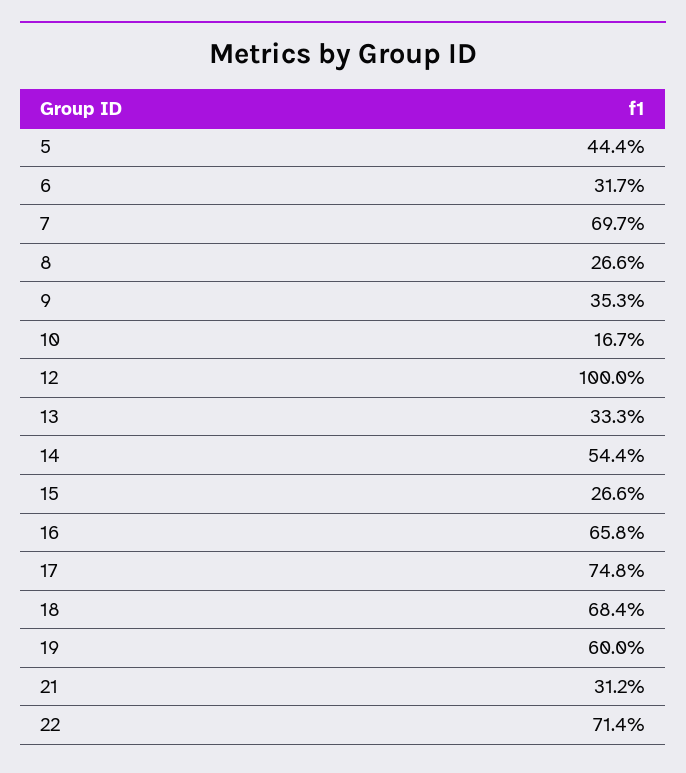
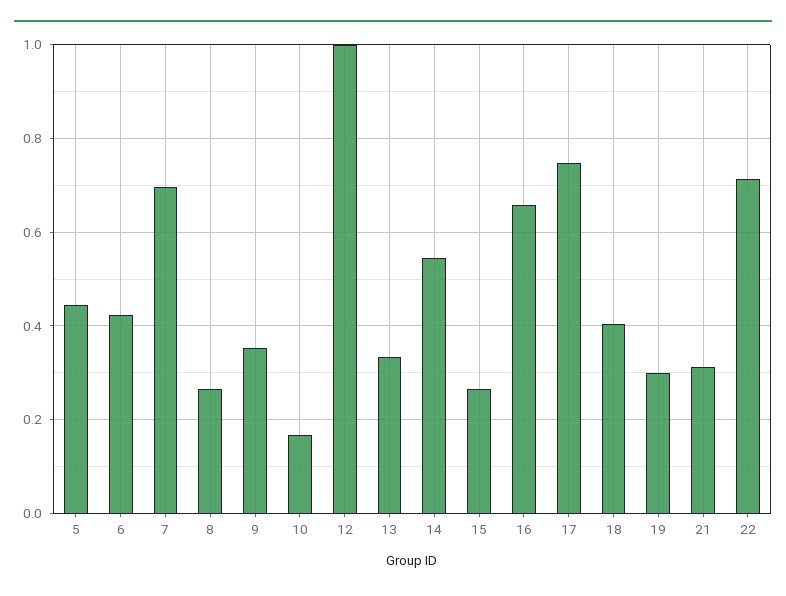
6: 0.317 -> 0.42
18: 0.684 -> 0.4
19: 0.6 -> 0.3

